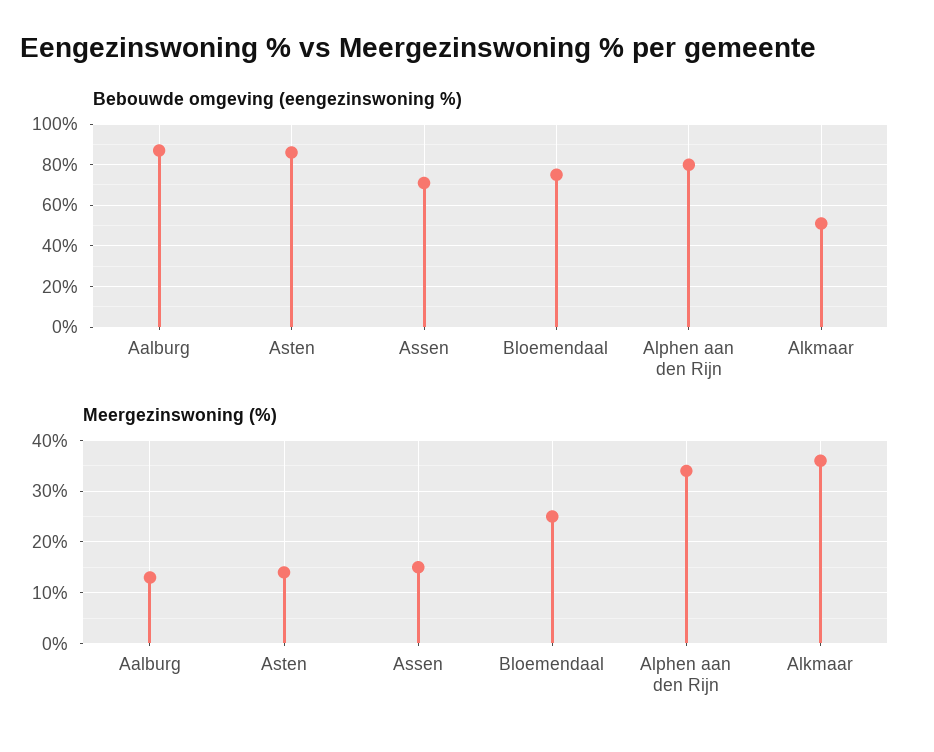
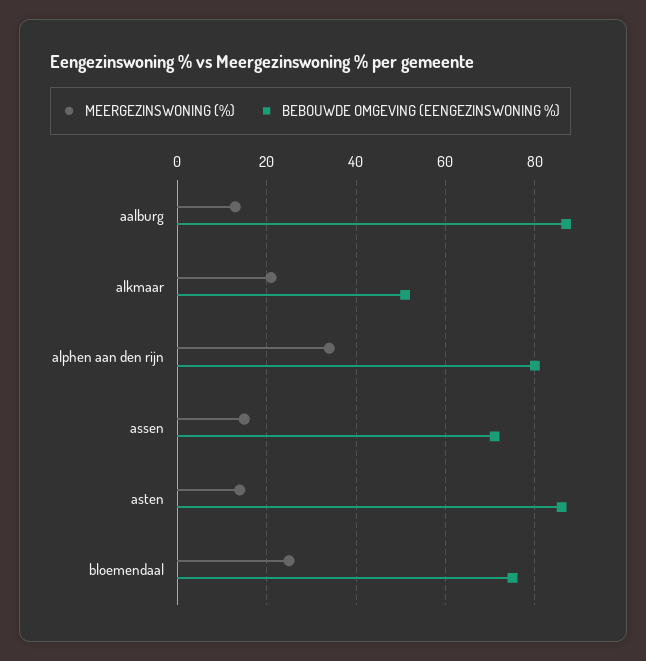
Meergezinswoning (%), Alkmaar: 35 -> 20

